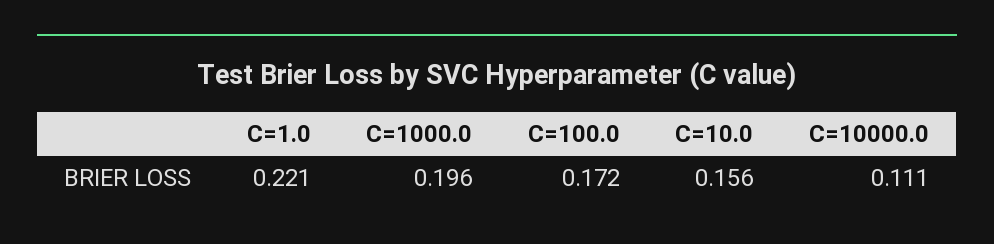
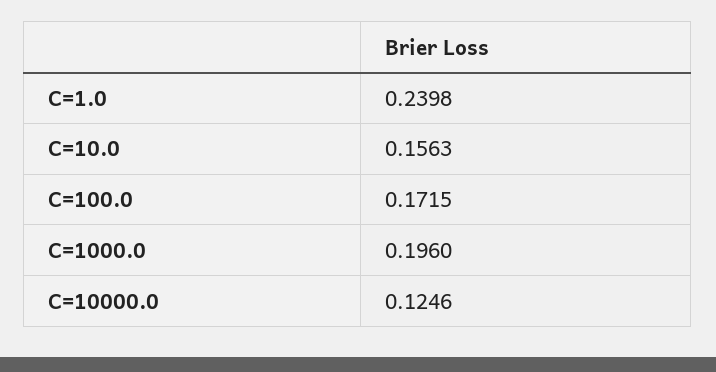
C=1.0: 0.221 -> 0.2398
C=10000.0: 0.111 -> 0.1246

